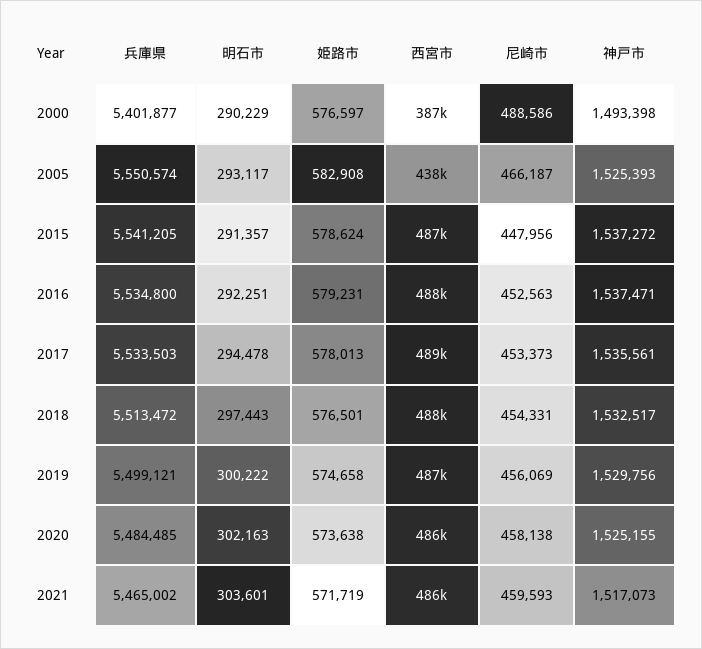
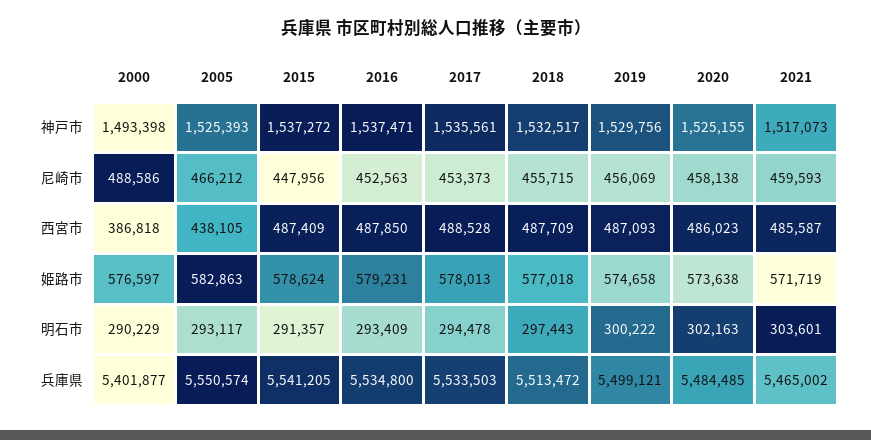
姫路市, 2005: 582908 -> 582863
尼崎市, 2005: 466187 -> 466212
明石市, 2016: 292251 -> 293409
姫路市, 2018: 576501 -> 577018
尼崎市, 2018: 454331 -> 455715

